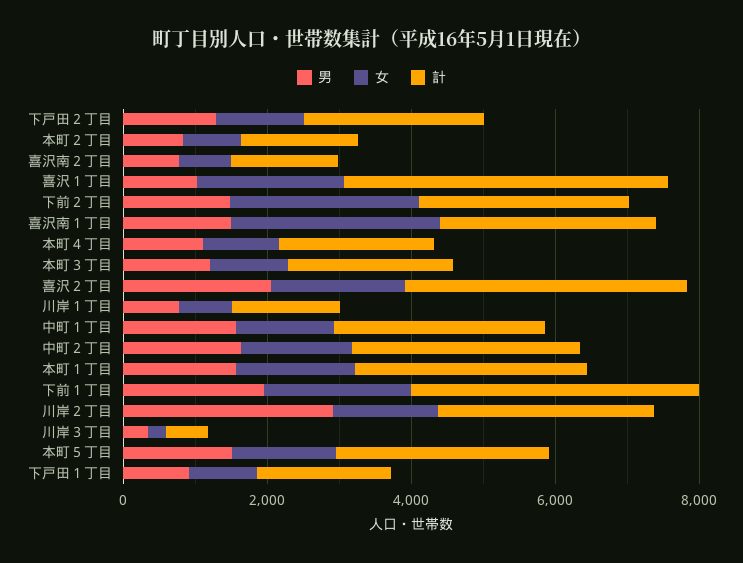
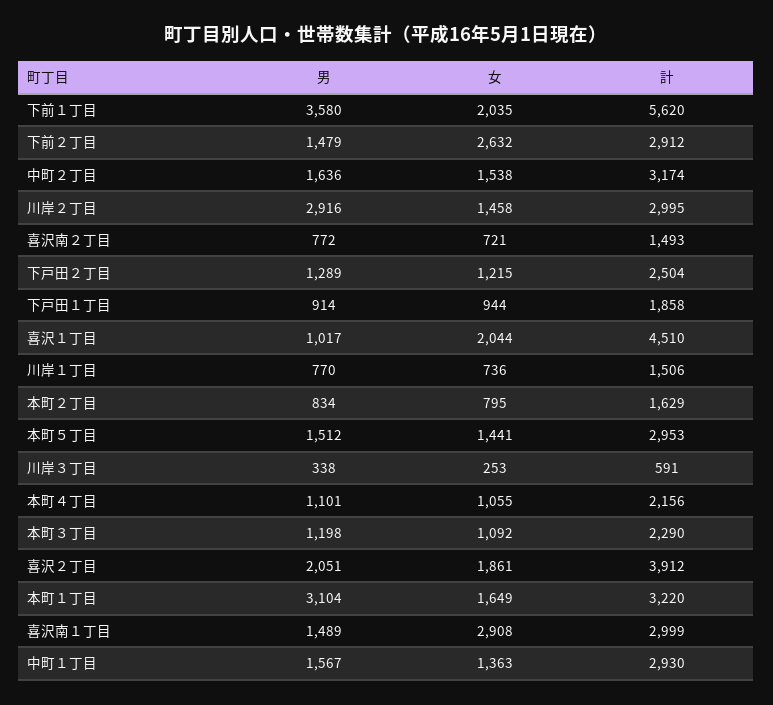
男, 本町１丁目: 1500 -> 3104
男, 下前１丁目: 2000 -> 3580
計, 下前１丁目: 4000 -> 5620

